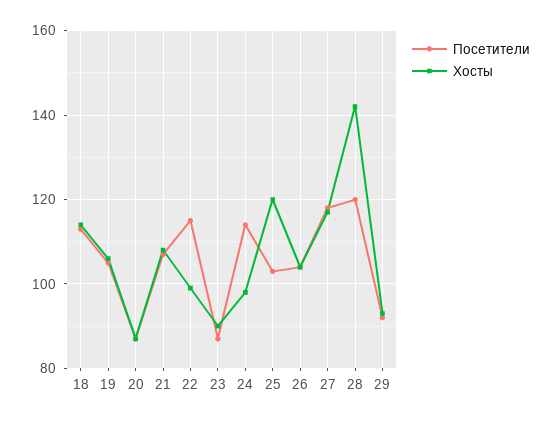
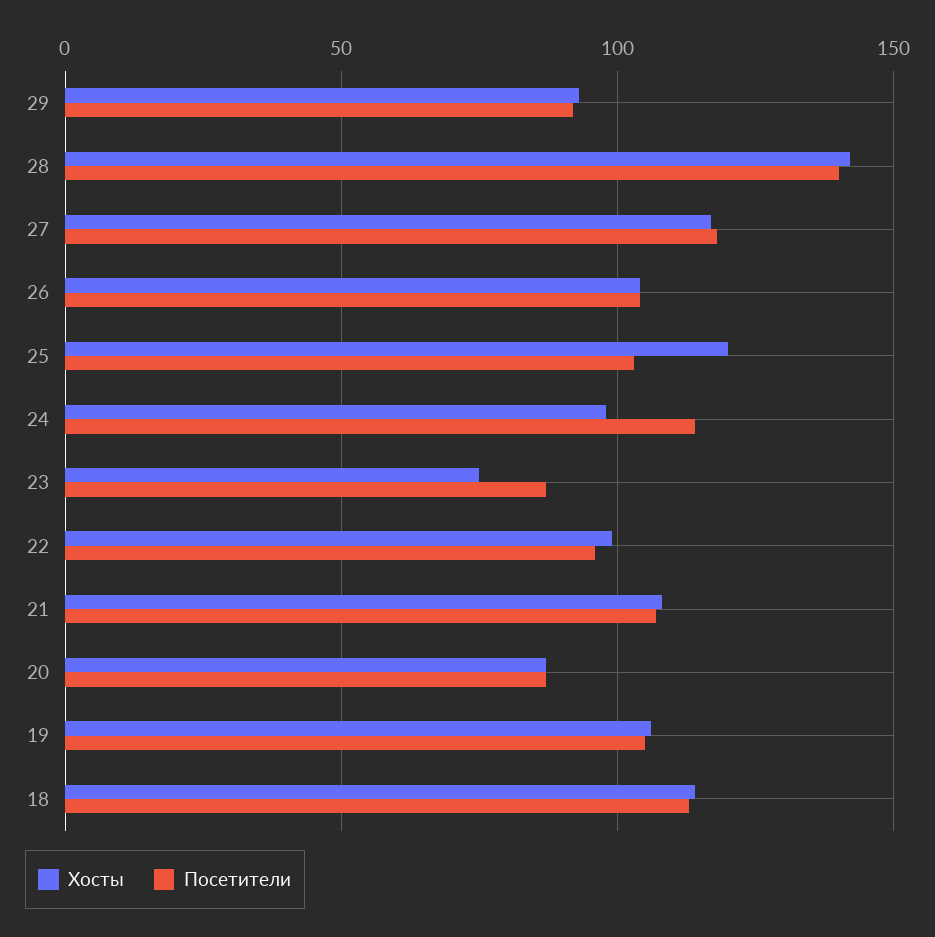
Посетители, 22: 115 -> 95
Хосты, 23: 90 -> 75
Посетители, 28: 120 -> 140

